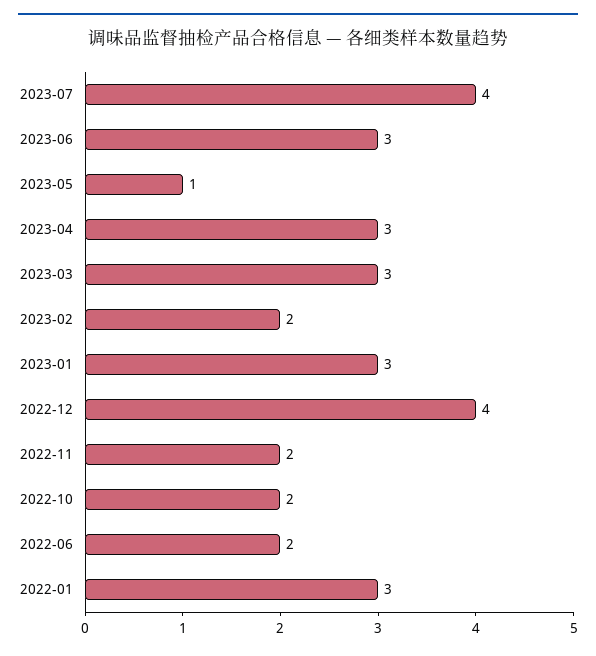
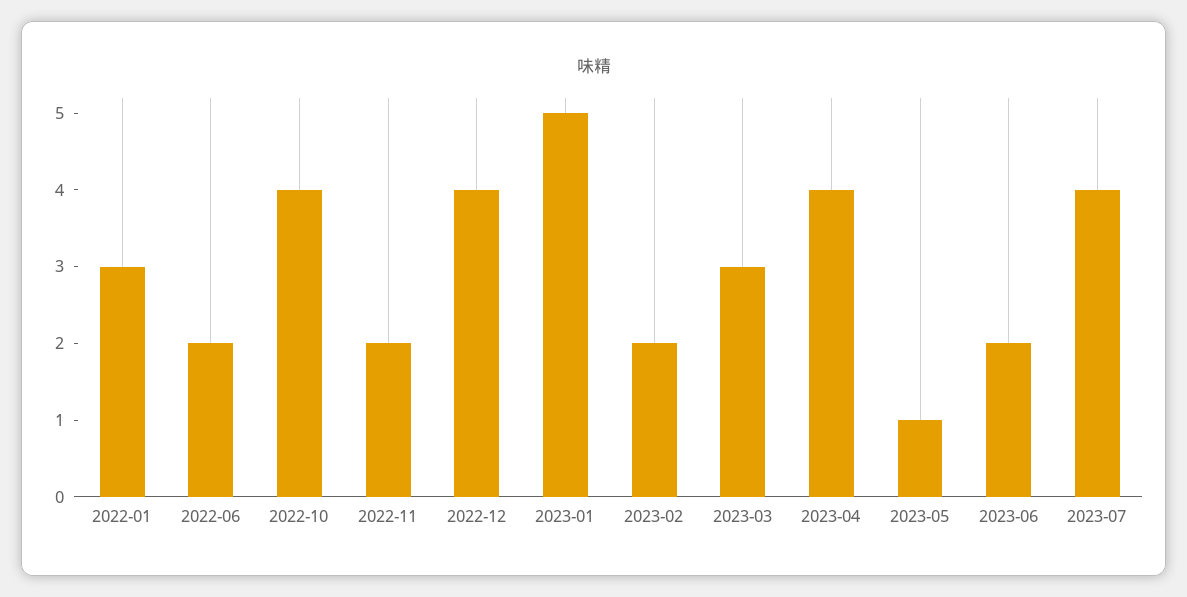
2023-06: 3 -> 2
2023-04: 3 -> 4
2023-01: 3 -> 5
2022-10: 2 -> 4

